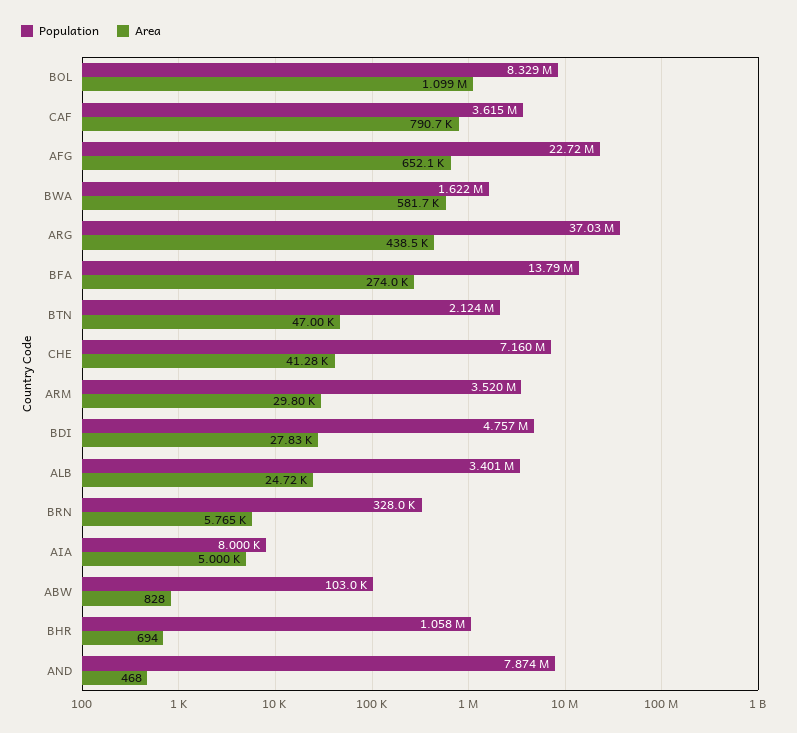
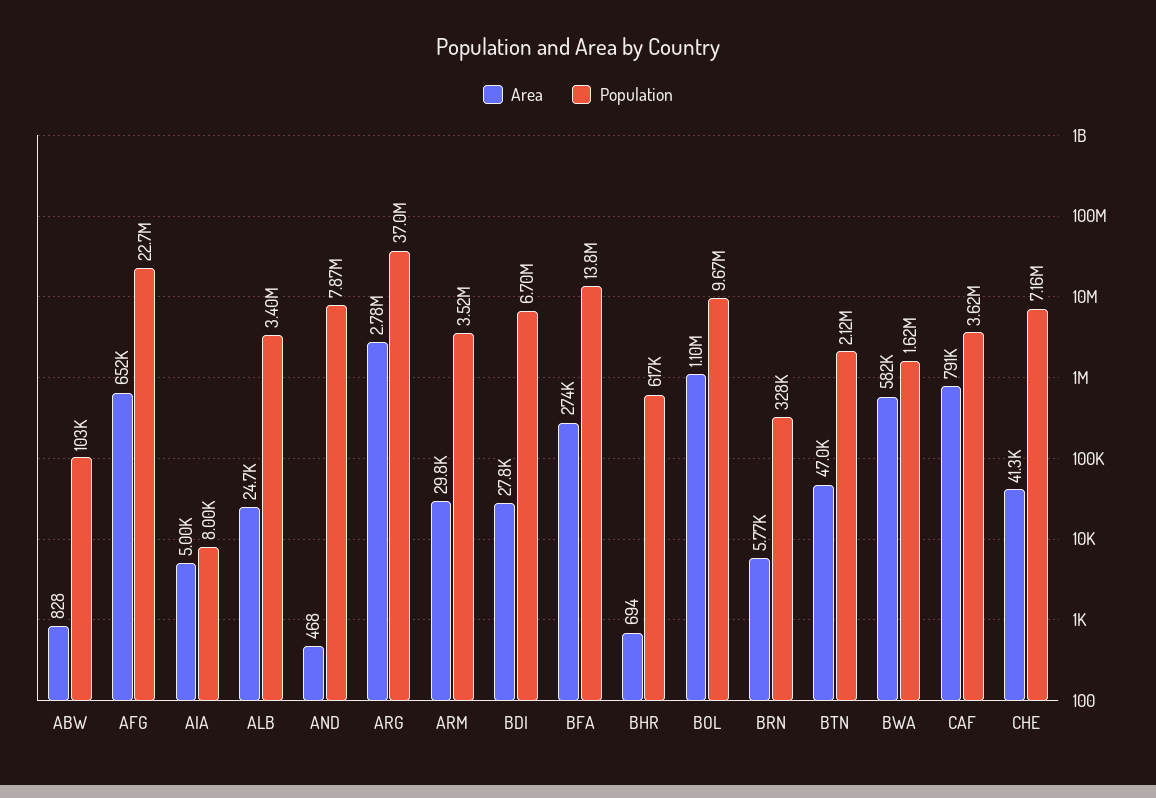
Population, BOL: 8329000 -> 9670000
Area, ARG: 438500 -> 2780000
Population, BDI: 4757000 -> 6700000
Population, BHR: 1058000 -> 617000

